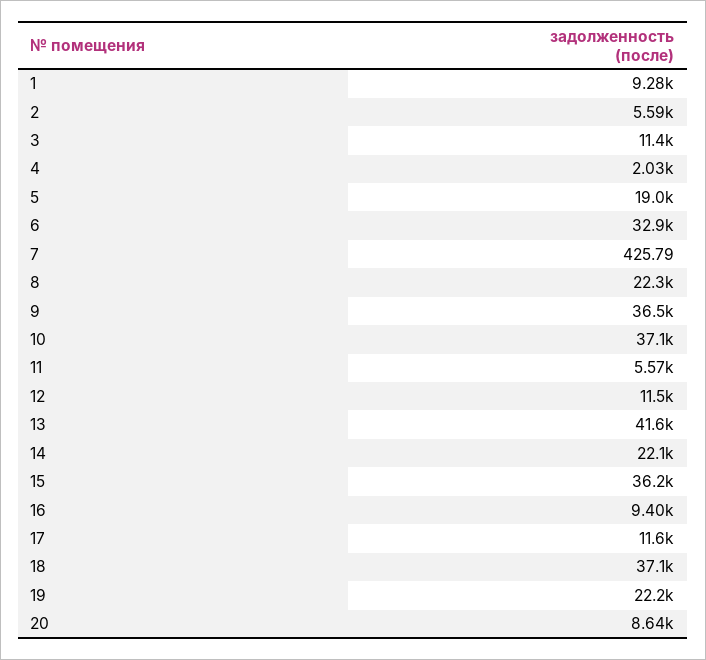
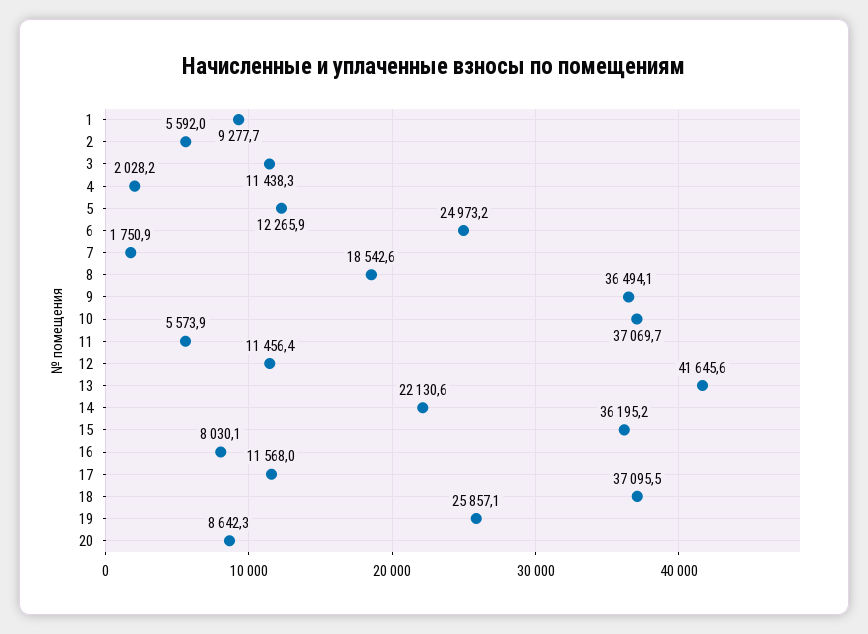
5: 19000 -> 12265.9
6: 32900 -> 24973.2
7: 425.79 -> 1750.9
8: 22300 -> 18542.6
16: 9400 -> 8030.1
19: 22200 -> 25857.1

